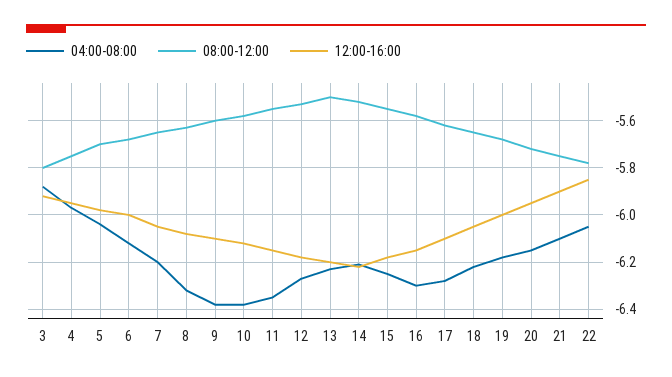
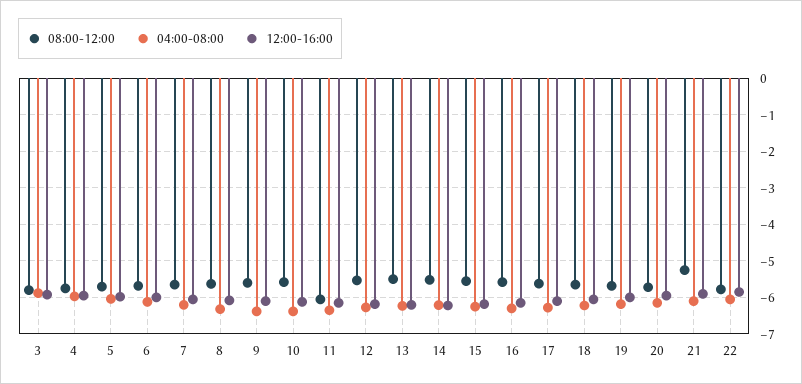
08:00-12:00, 11: -5.55 -> -6
08:00-12:00, 21: -5.75 -> -5.2

